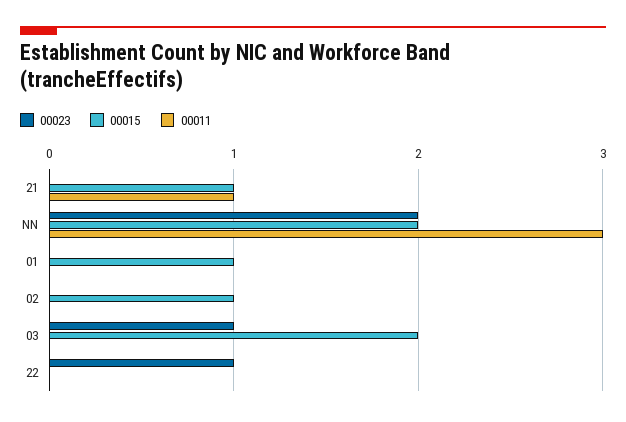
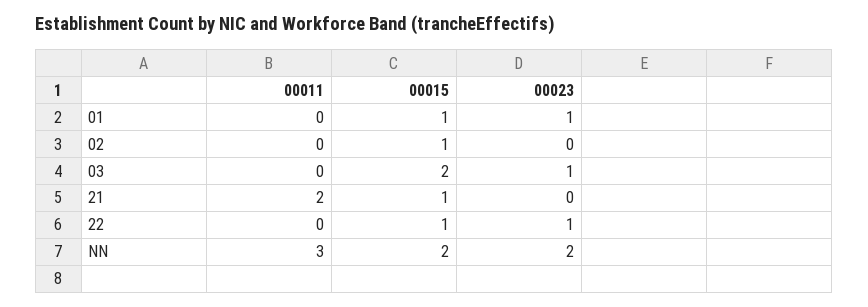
00011, 21: 1 -> 2
00023, 01: 0 -> 1
00015, 22: 0 -> 1

